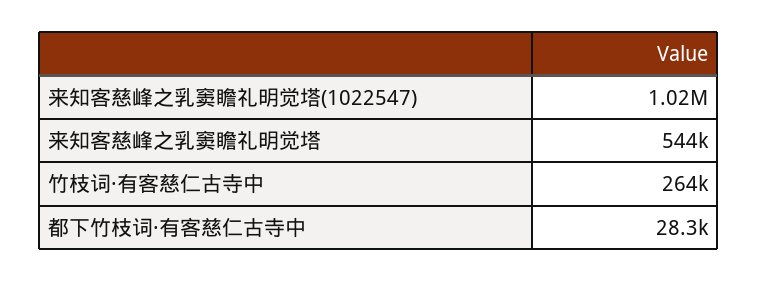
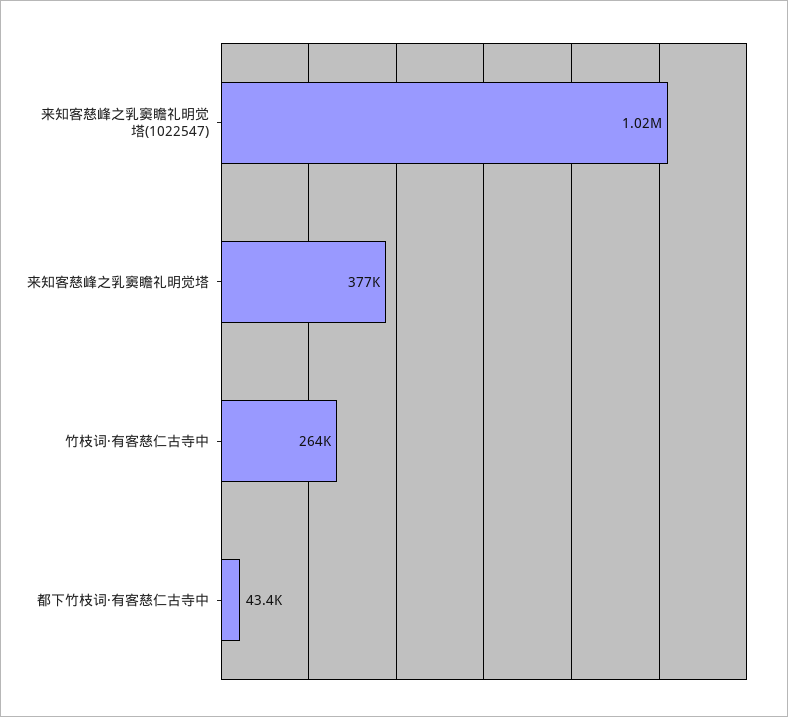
来知客慈峰之乳窦瞻礼明觉塔: 544000 -> 377000
都下竹枝词·有客慈仁古寺中: 28300 -> 43400

